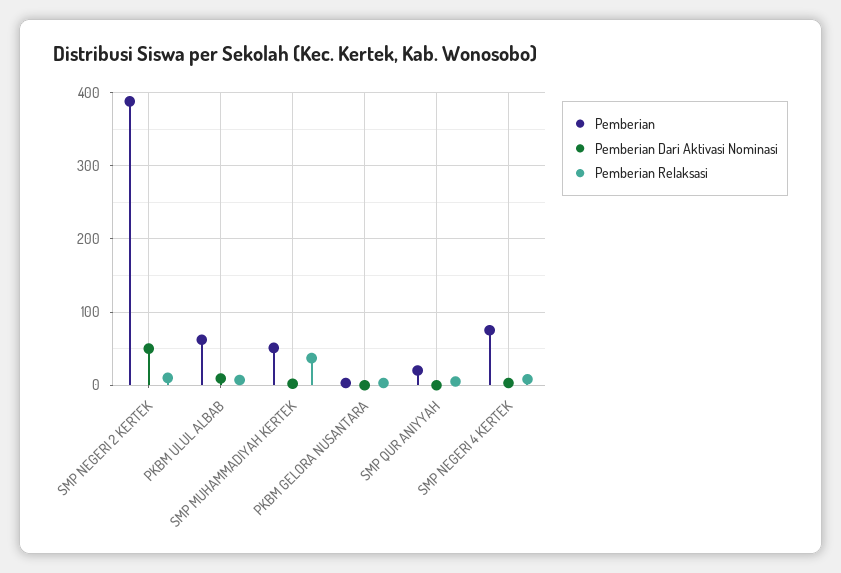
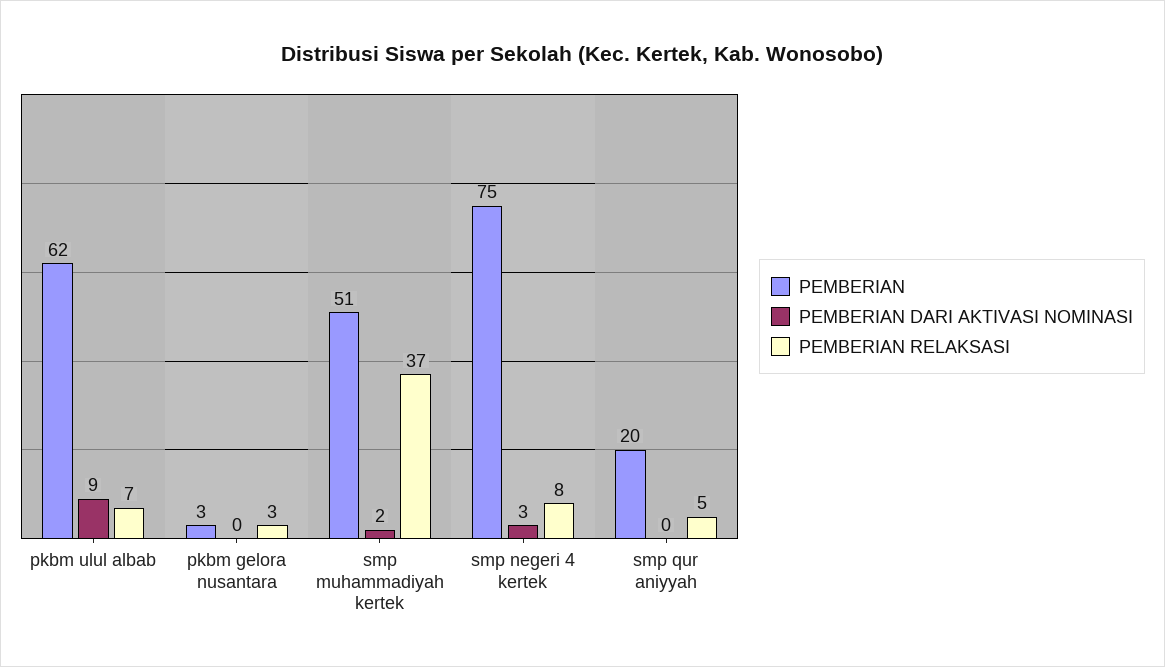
Pemberian, SMP NEGERI 2 KERTEK: 390 -> none
Pemberian Dari Aktivasi Nominasi, SMP NEGERI 2 KERTEK: 50 -> none
Pemberian Relaksasi, SMP NEGERI 2 KERTEK: 10 -> none

